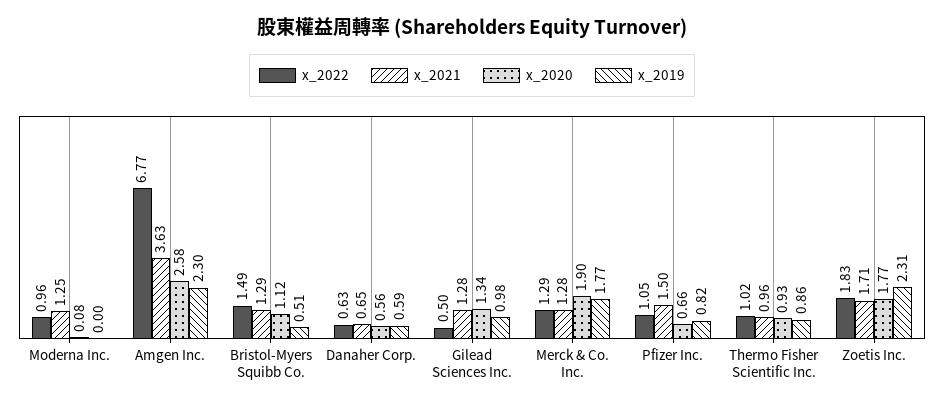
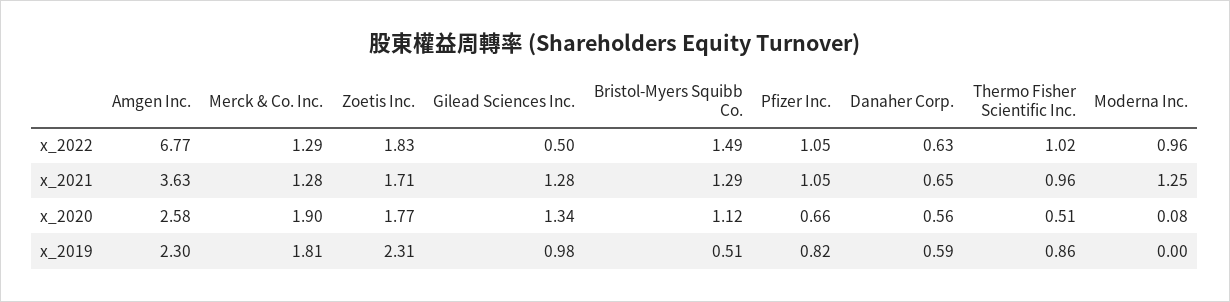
x_2019, Merck & Co. Inc.: 1.77 -> 1.81
x_2021, Pfizer Inc.: 1.5 -> 1.05
x_2020, Thermo Fisher Scientific Inc.: 0.93 -> 0.51

